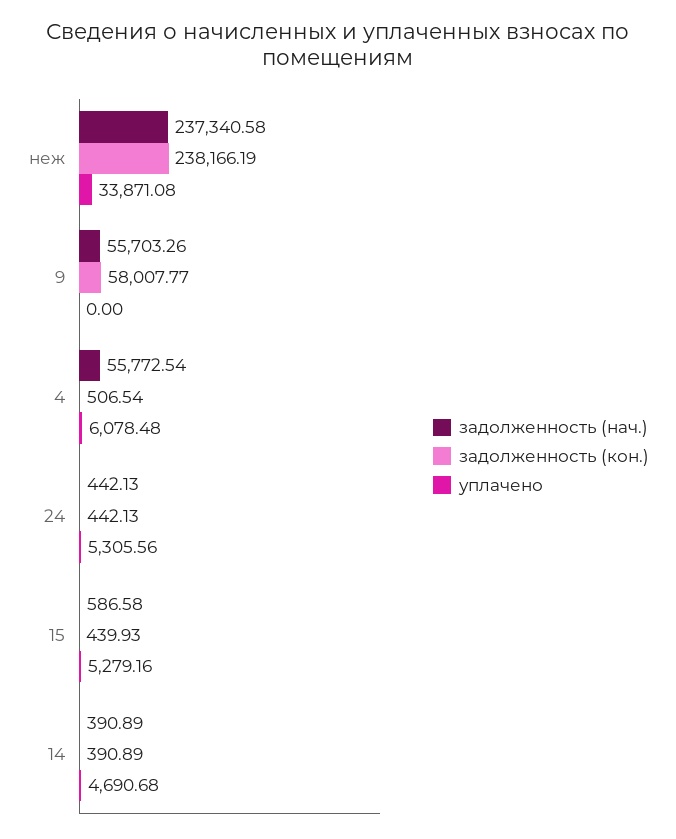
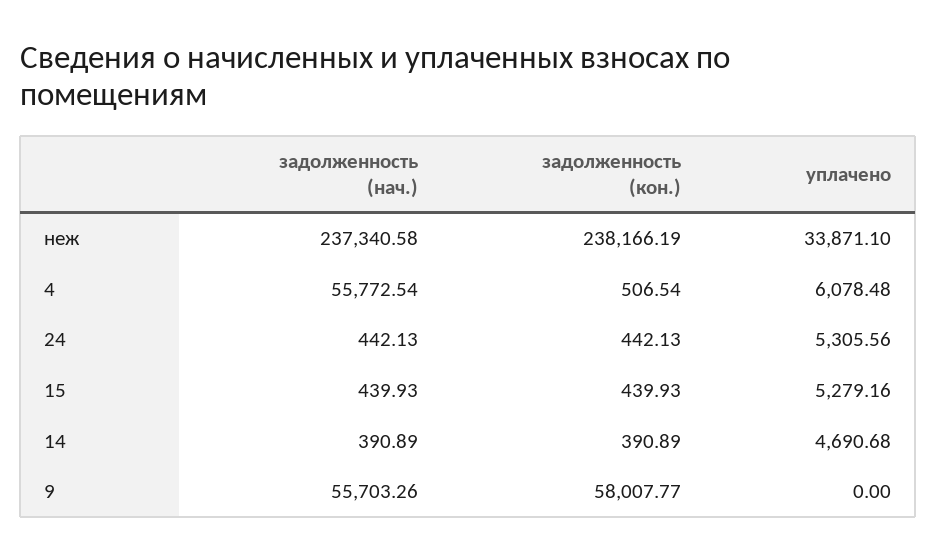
уплачено, неж: 33871.08 -> 33871.1
задолженность (нач.), 15: 586.58 -> 439.93

